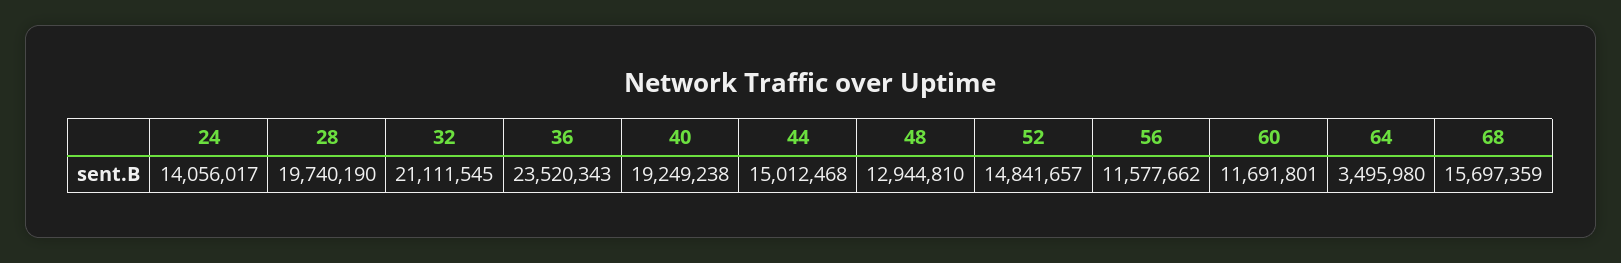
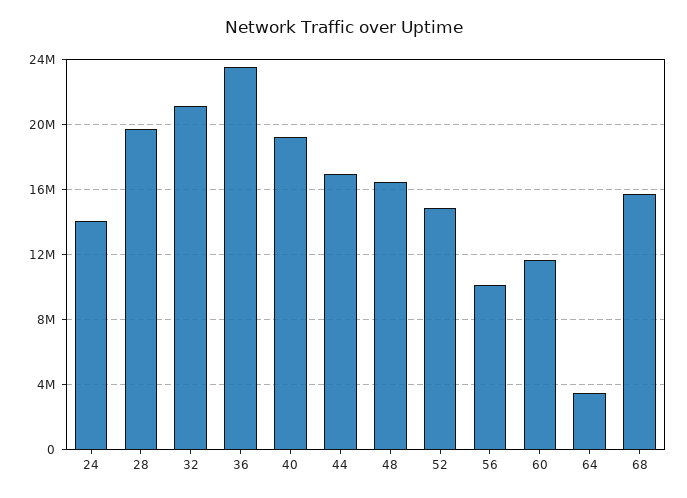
44: 15012468 -> 17000000
48: 12944810 -> 16500000
56: 11577662 -> 10000000

